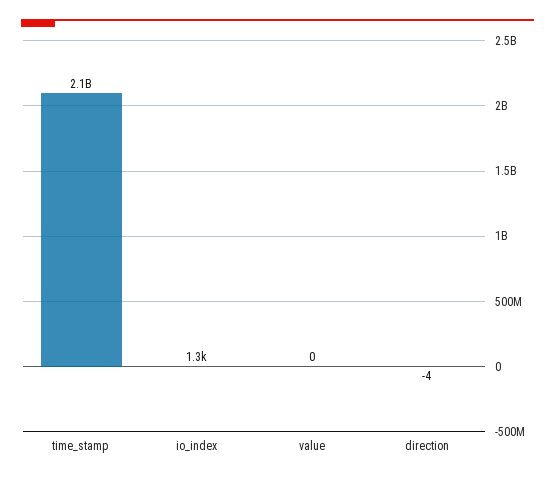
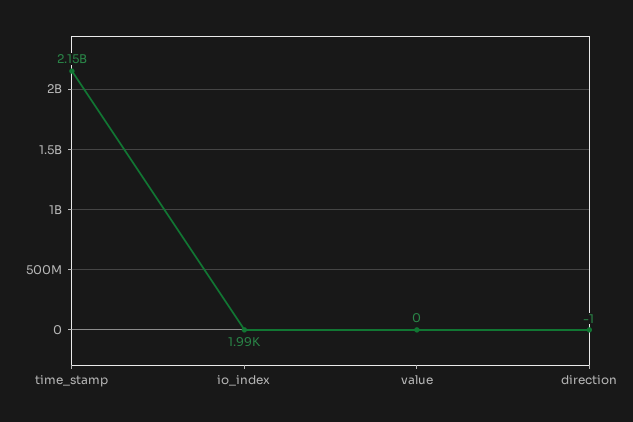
io_index: 1300 -> 1990
direction: -4 -> -1

